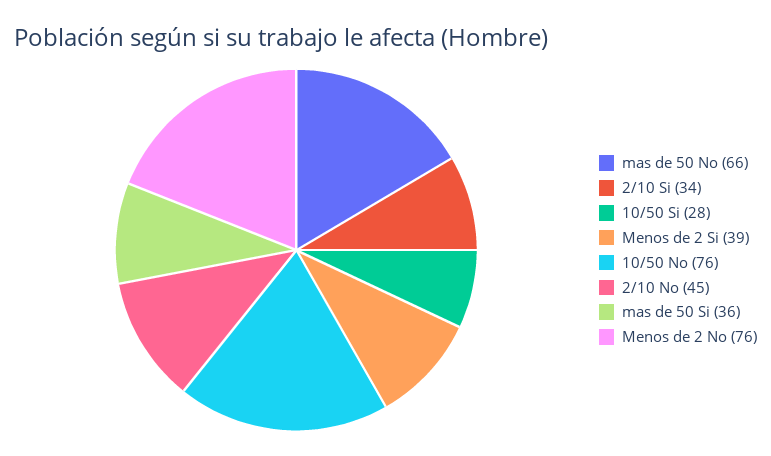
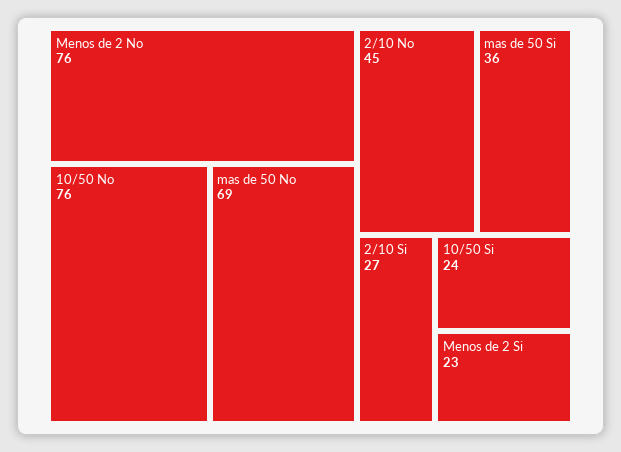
mas de 50 No: 66 -> 69
2/10 Si: 34 -> 27
10/50 Si: 28 -> 24
Menos de 2 Si: 39 -> 23

